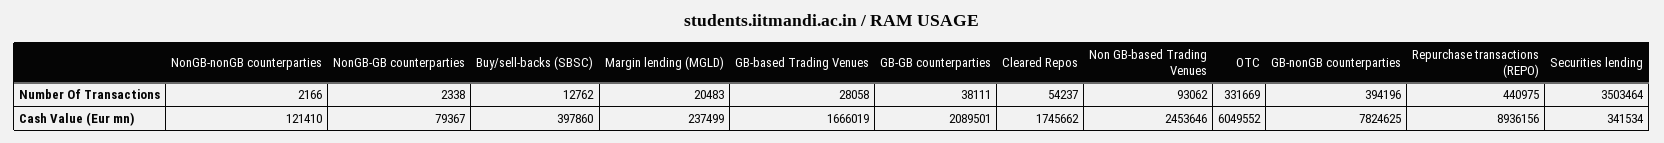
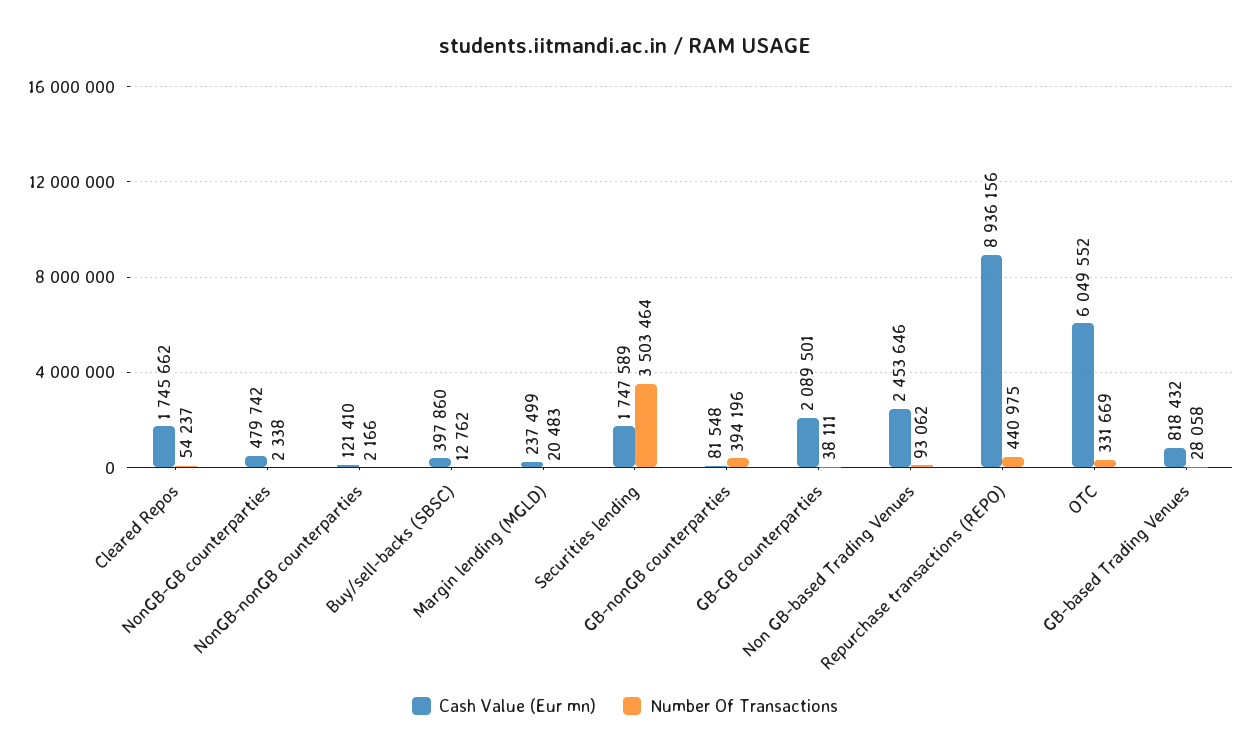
Cash Value (Eur mn), NonGB-GB counterparties: 79367 -> 479742
Cash Value (Eur mn), GB-based Trading Venues: 1666019 -> 818432
Cash Value (Eur mn), GB-nonGB counterparties: 7824625 -> 81548
Cash Value (Eur mn), Securities lending: 341534 -> 1747589

